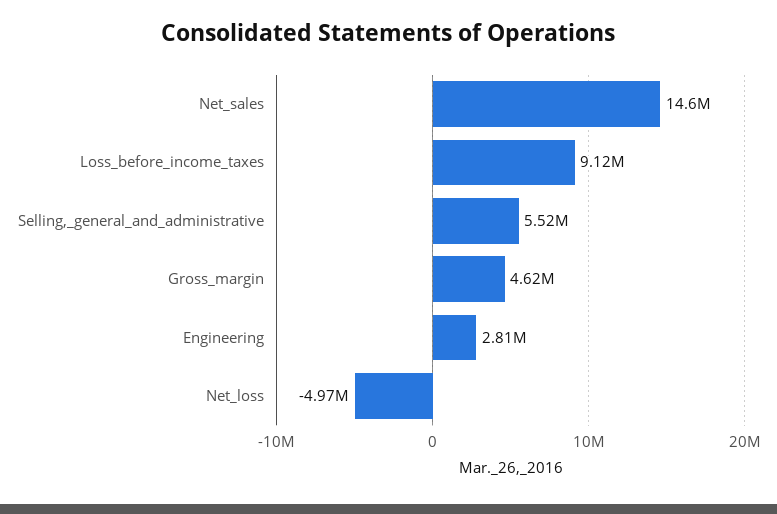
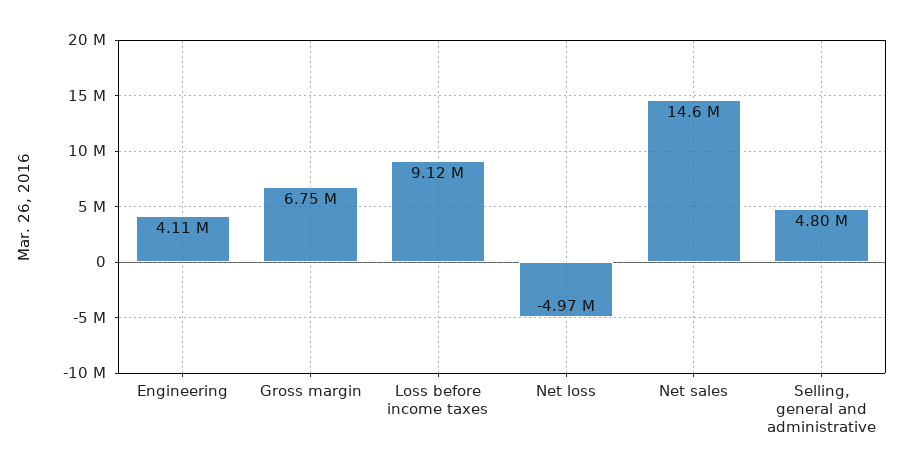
Selling,_general_and_administrative: 5520000 -> 4800000
Gross_margin: 4620000 -> 6750000
Engineering: 2810000 -> 4110000

